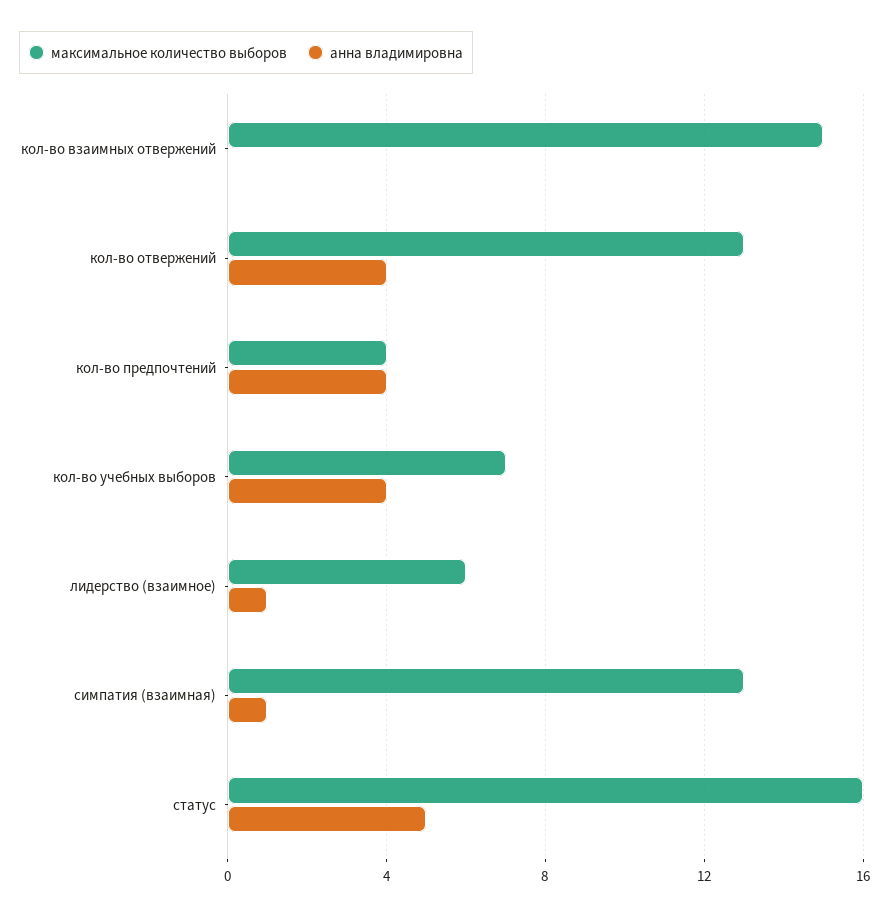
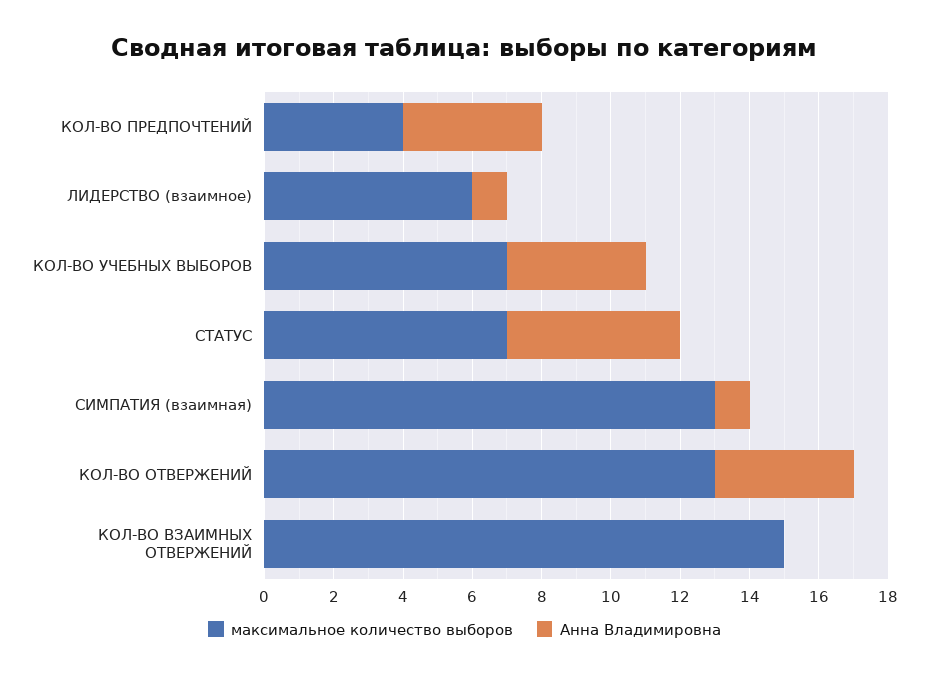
максимальное количество выборов, статус: 16 -> 7

